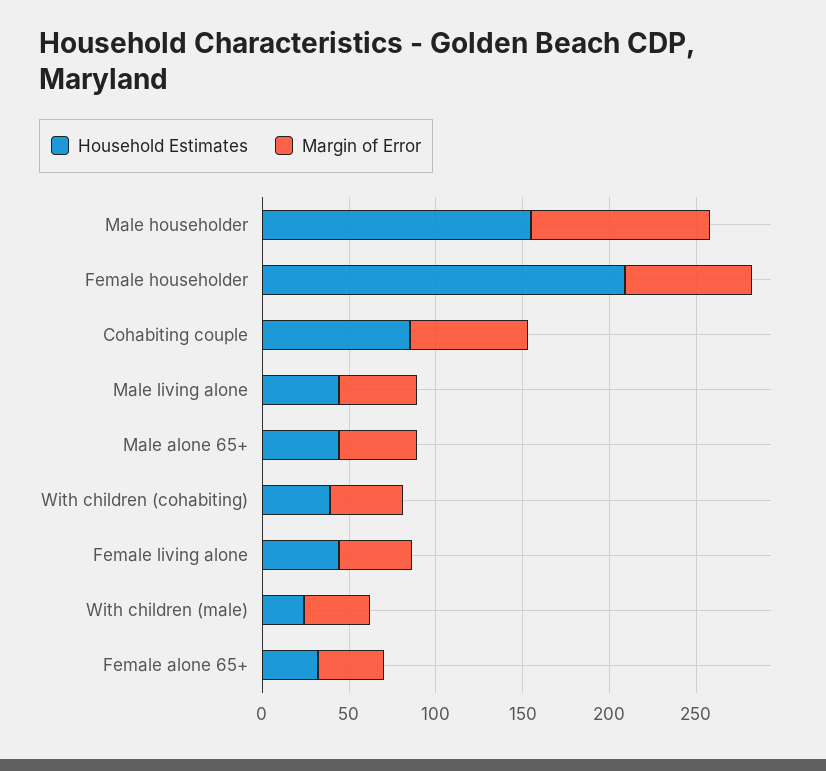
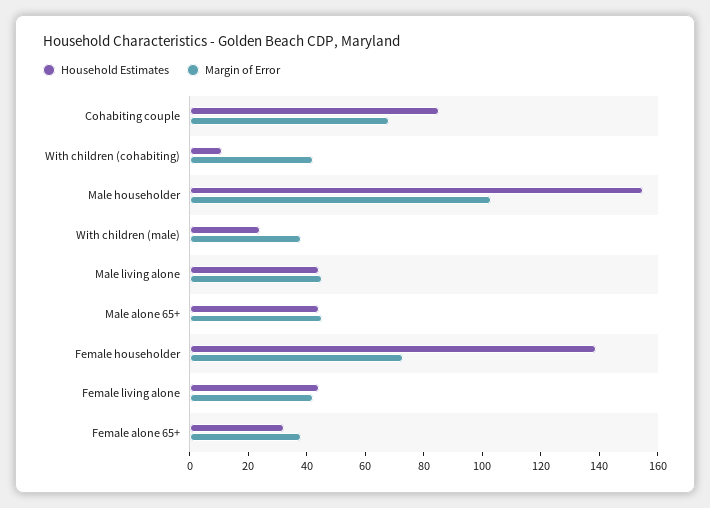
Household Estimates, Female householder: 210 -> 140
Household Estimates, With children (cohabiting): 40 -> 10

